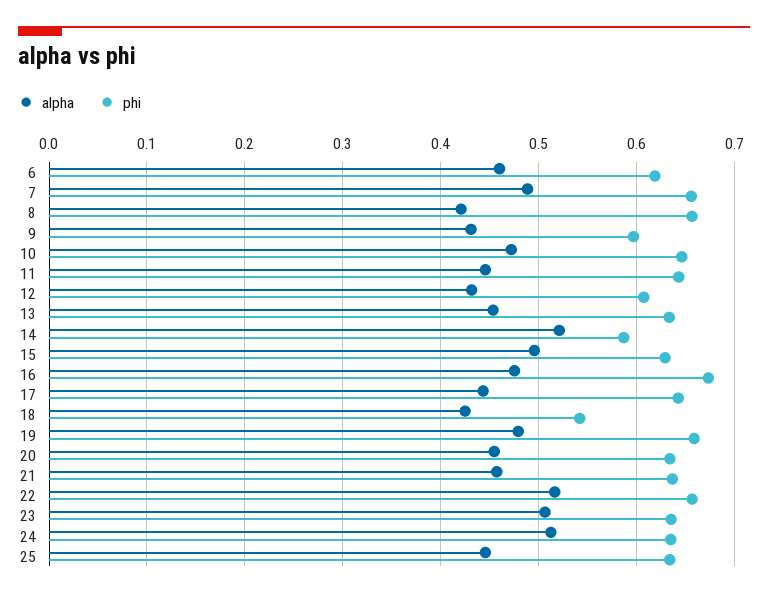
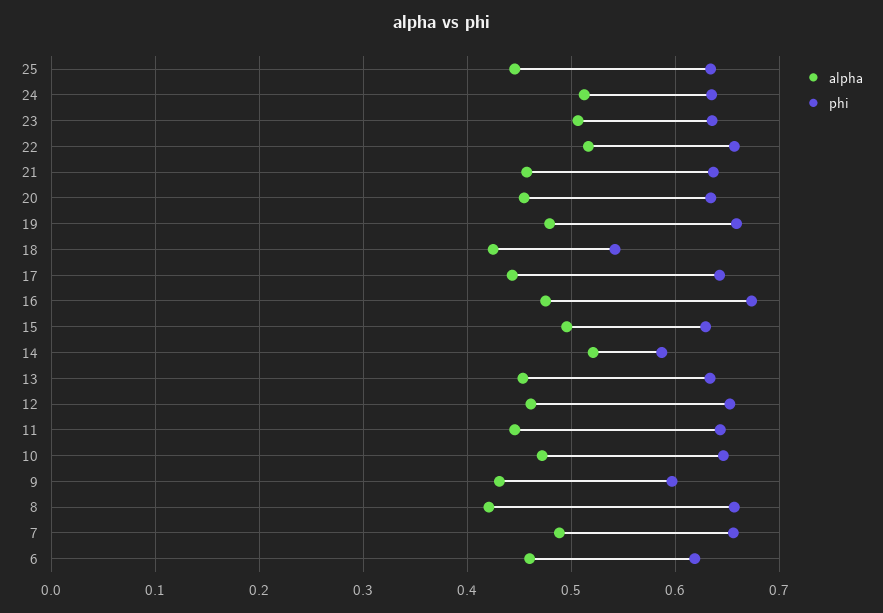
alpha, 12: 0.43 -> 0.46
phi, 12: 0.61 -> 0.65

